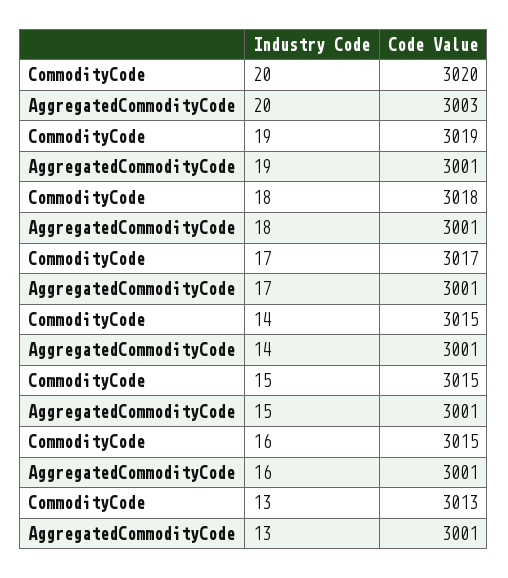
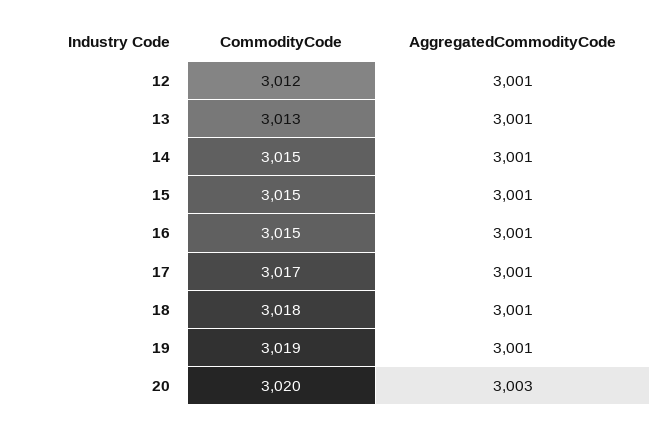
CommodityCode, 12: none -> 3012
AggregatedCommodityCode, 12: none -> 3001

